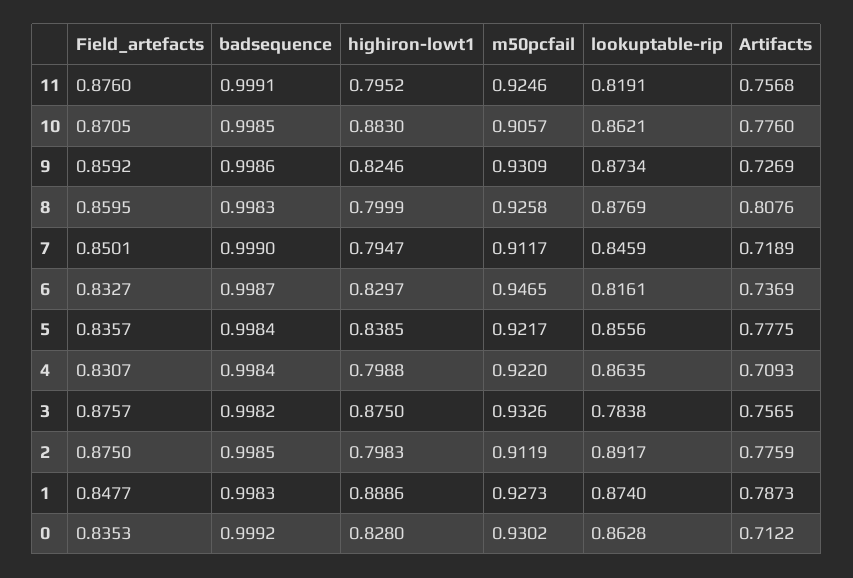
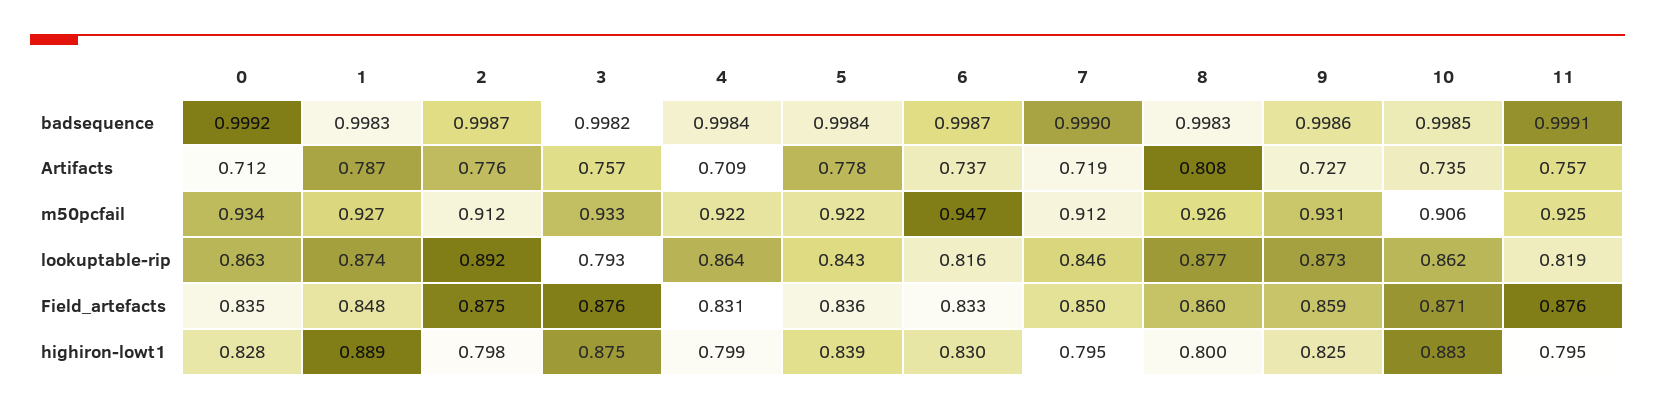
Artifacts, 10: 0.776 -> 0.735
lookuptable-rip, 5: 0.8556 -> 0.843
lookuptable-rip, 3: 0.7838 -> 0.793
badsequence, 2: 0.9985 -> 0.9987
m50pcfail, 0: 0.9302 -> 0.934

